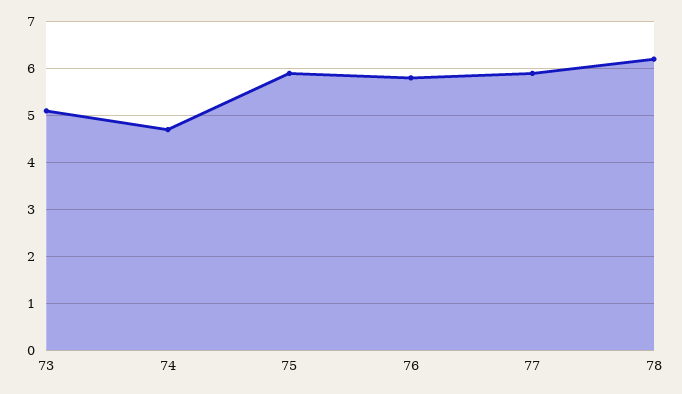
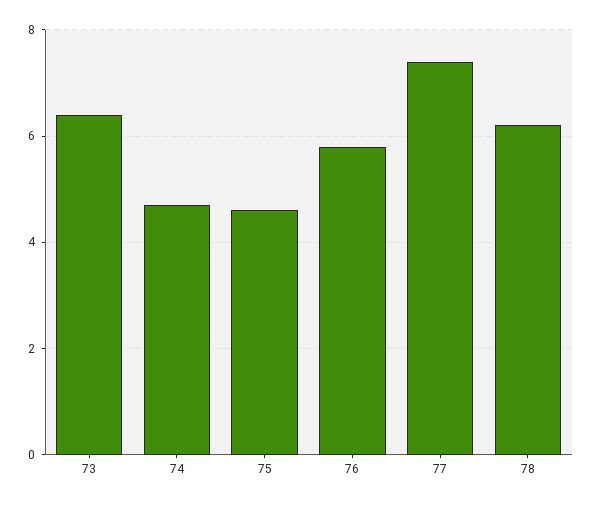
73: 5 -> 6.5
75: 6 -> 4.5
77: 6 -> 7.5

